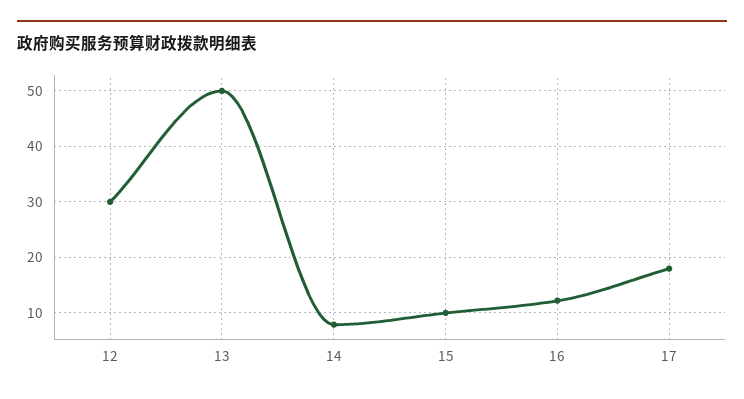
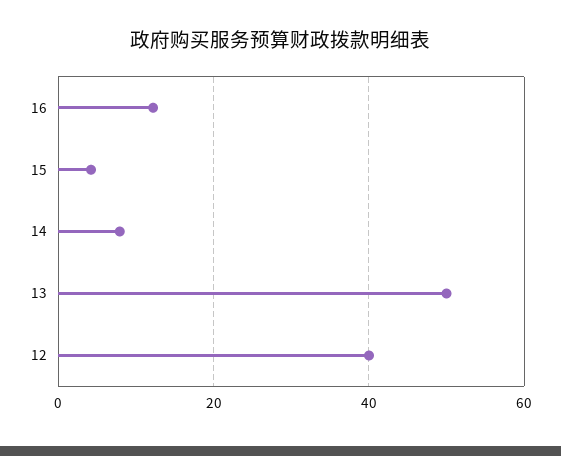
12: 30 -> 40
15: 10 -> 4
17: 18 -> none

